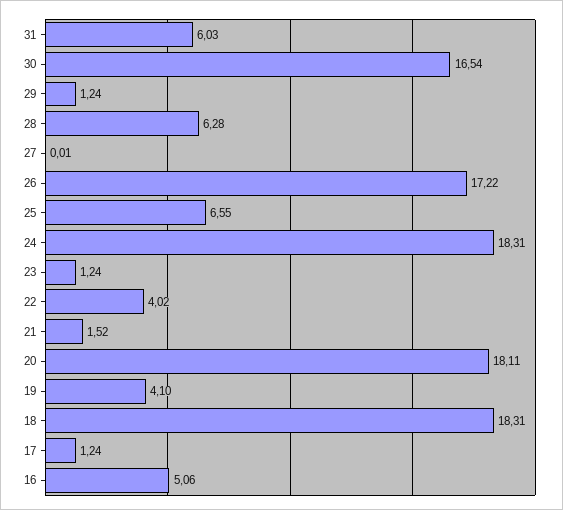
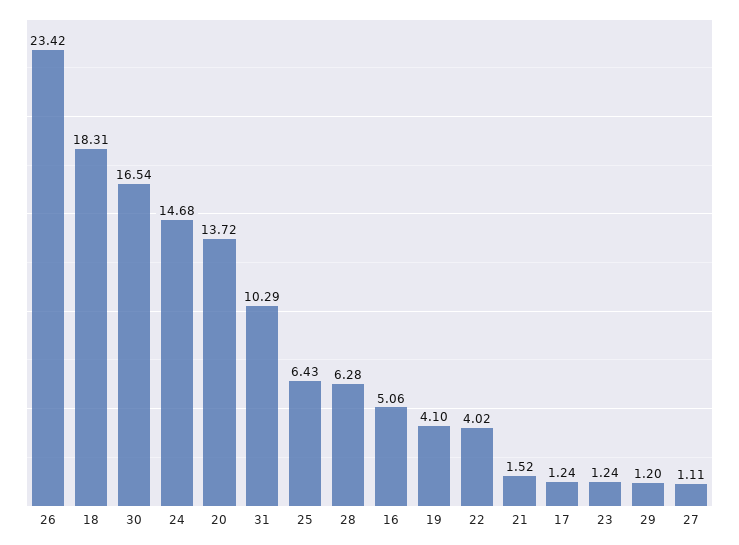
31: 6.03 -> 10.29
29: 1.24 -> 1.2
27: 0.01 -> 1.11
26: 17.22 -> 23.42
25: 6.55 -> 6.43
24: 18.31 -> 14.68
20: 18.11 -> 13.72

